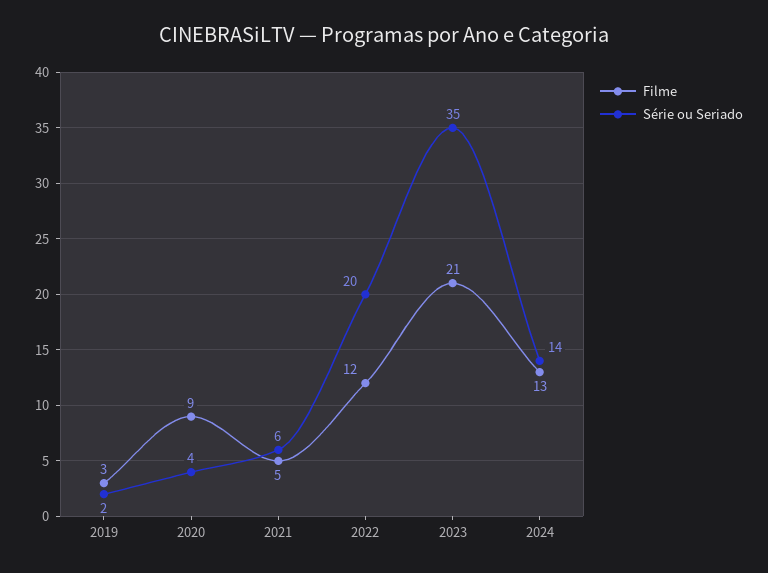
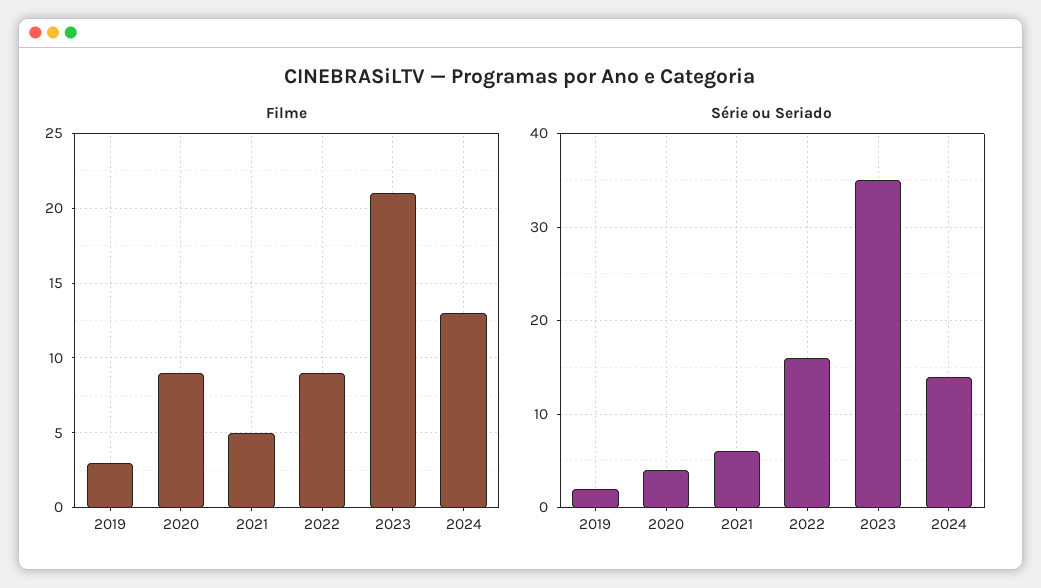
Filme, 2022: 12 -> 9
Série ou Seriado, 2022: 20 -> 16

